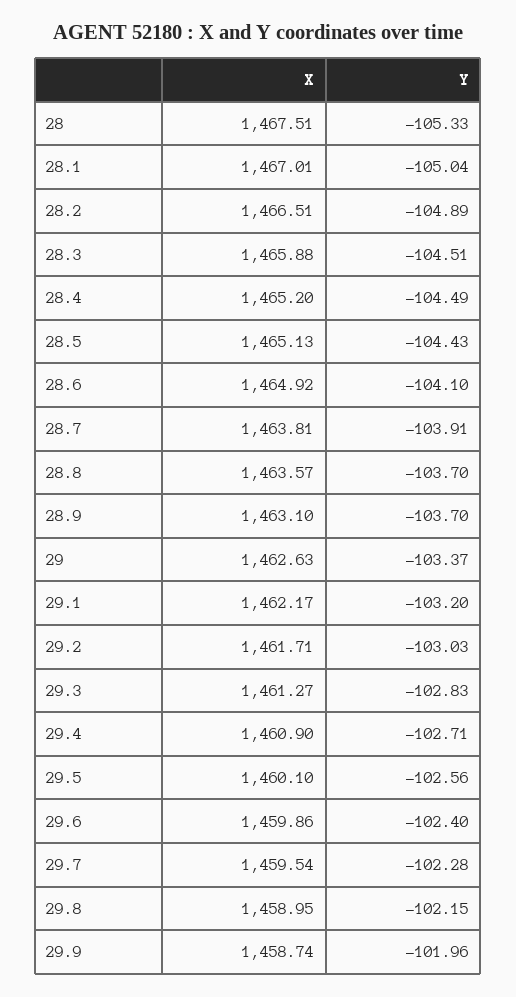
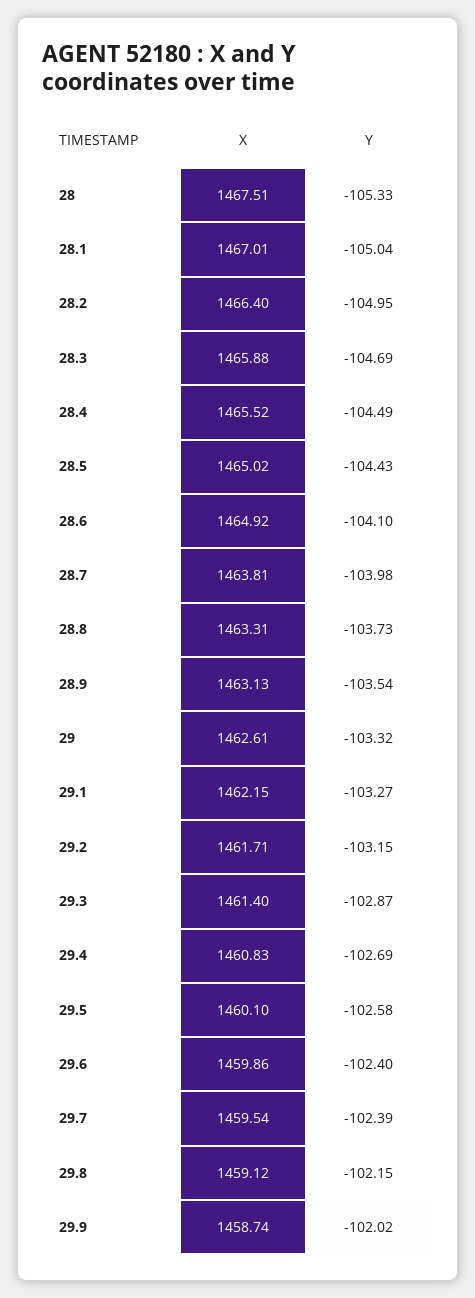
X, 28.2: 1466.51 -> 1466.4
Y, 28.2: -104.89 -> -104.95
Y, 28.3: -104.51 -> -104.69
X, 28.4: 1465.2 -> 1465.52
X, 28.5: 1465.13 -> 1465.02
Y, 28.7: -103.91 -> -103.98
X, 28.8: 1463.57 -> 1463.31
Y, 28.8: -103.7 -> -103.73
X, 28.9: 1463.1 -> 1463.13
Y, 28.9: -103.7 -> -103.54
X, 29: 1462.63 -> 1462.61
Y, 29: -103.37 -> -103.32
X, 29.1: 1462.17 -> 1462.15
Y, 29.1: -103.2 -> -103.27
Y, 29.2: -103.03 -> -103.15
X, 29.3: 1461.27 -> 1461.4
Y, 29.3: -102.83 -> -102.87
X, 29.4: 1460.9 -> 1460.83
Y, 29.4: -102.71 -> -102.69
Y, 29.5: -102.56 -> -102.58
Y, 29.7: -102.28 -> -102.39
X, 29.8: 1458.95 -> 1459.12
Y, 29.9: -101.96 -> -102.02

